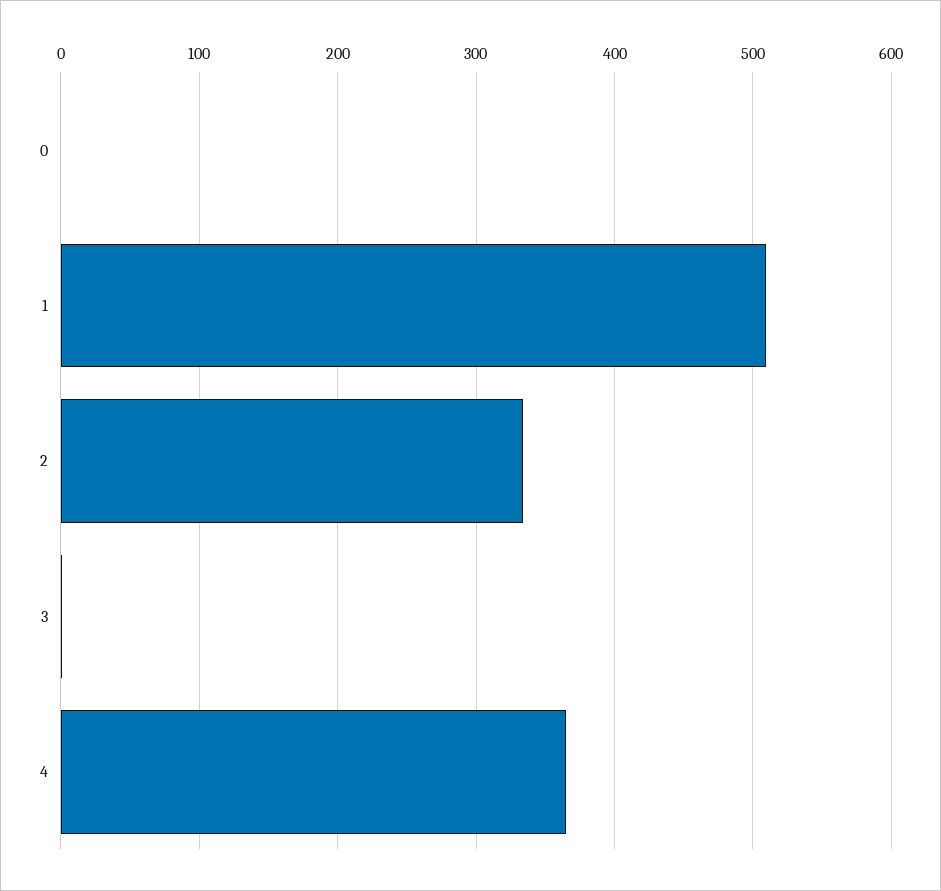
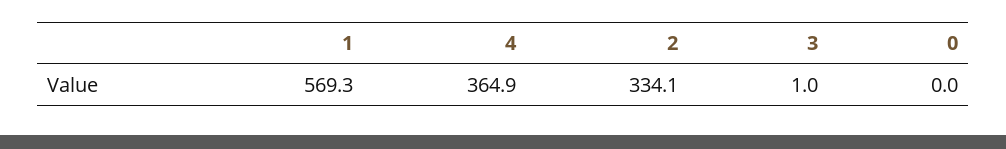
1: 510 -> 569.3

